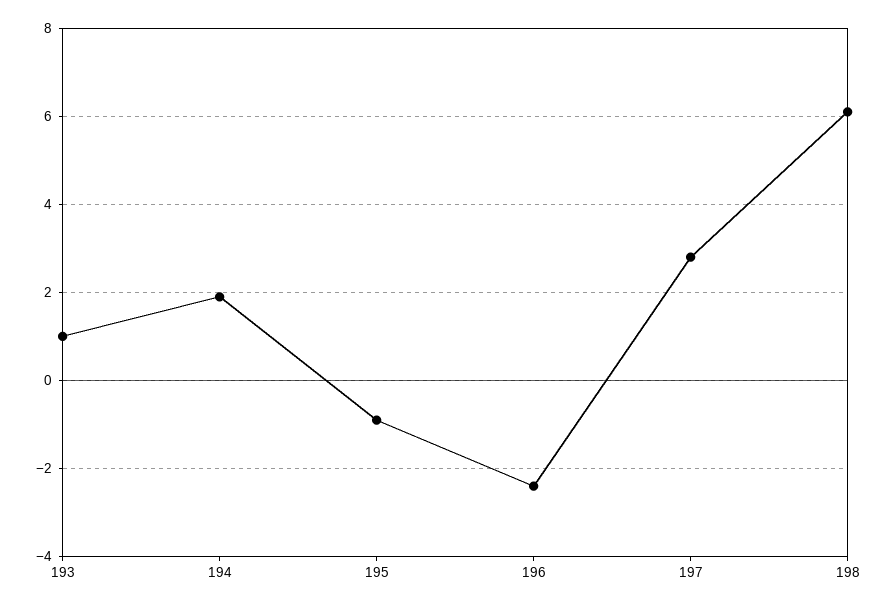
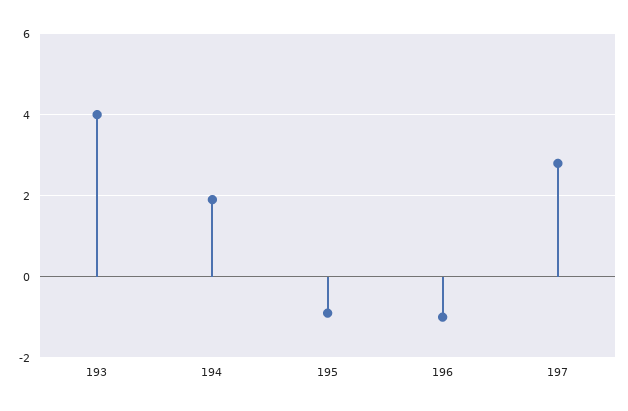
193: 1 -> 4
196: -2.5 -> -1
198: 6 -> none

